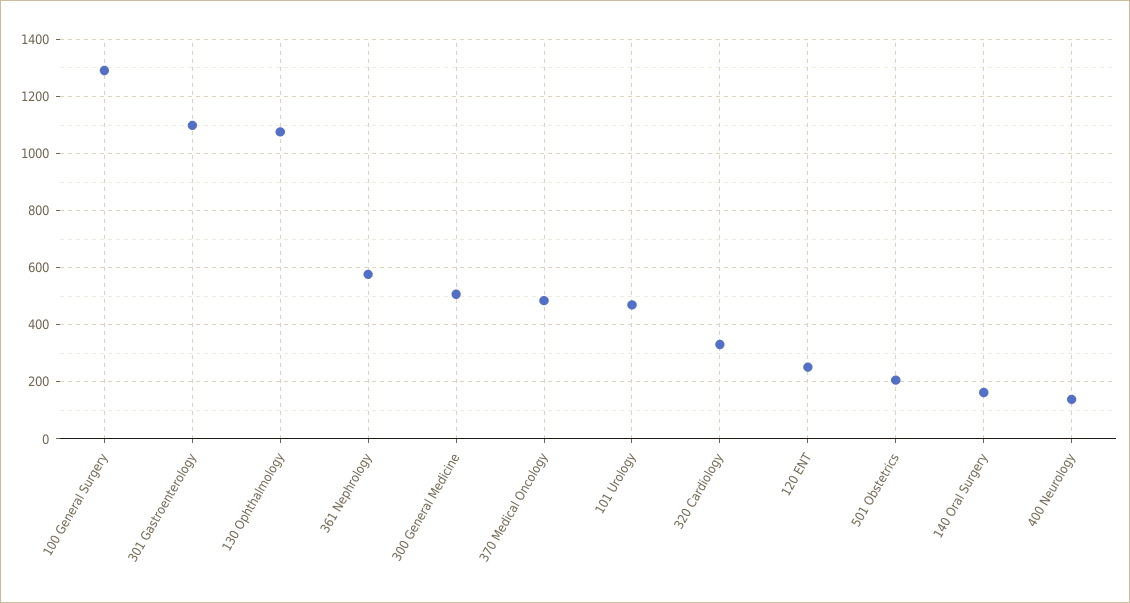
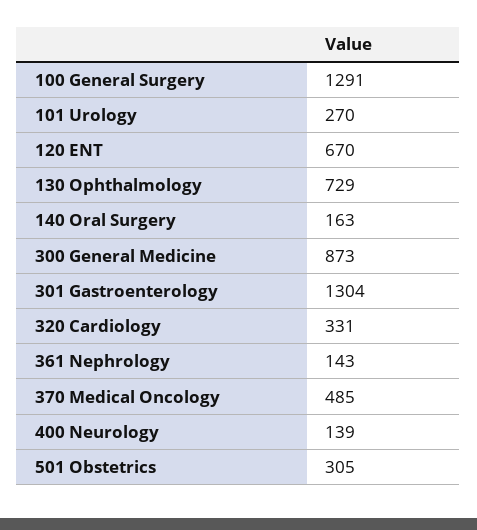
301 Gastroenterology: 1100 -> 1304
130 Ophthalmology: 1075 -> 729
361 Nephrology: 575 -> 143
300 General Medicine: 500 -> 873
101 Urology: 475 -> 270
120 ENT: 250 -> 670
501 Obstetrics: 200 -> 305

